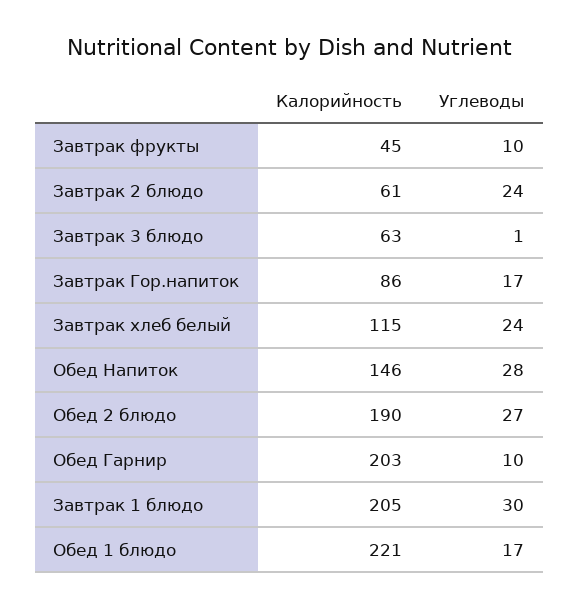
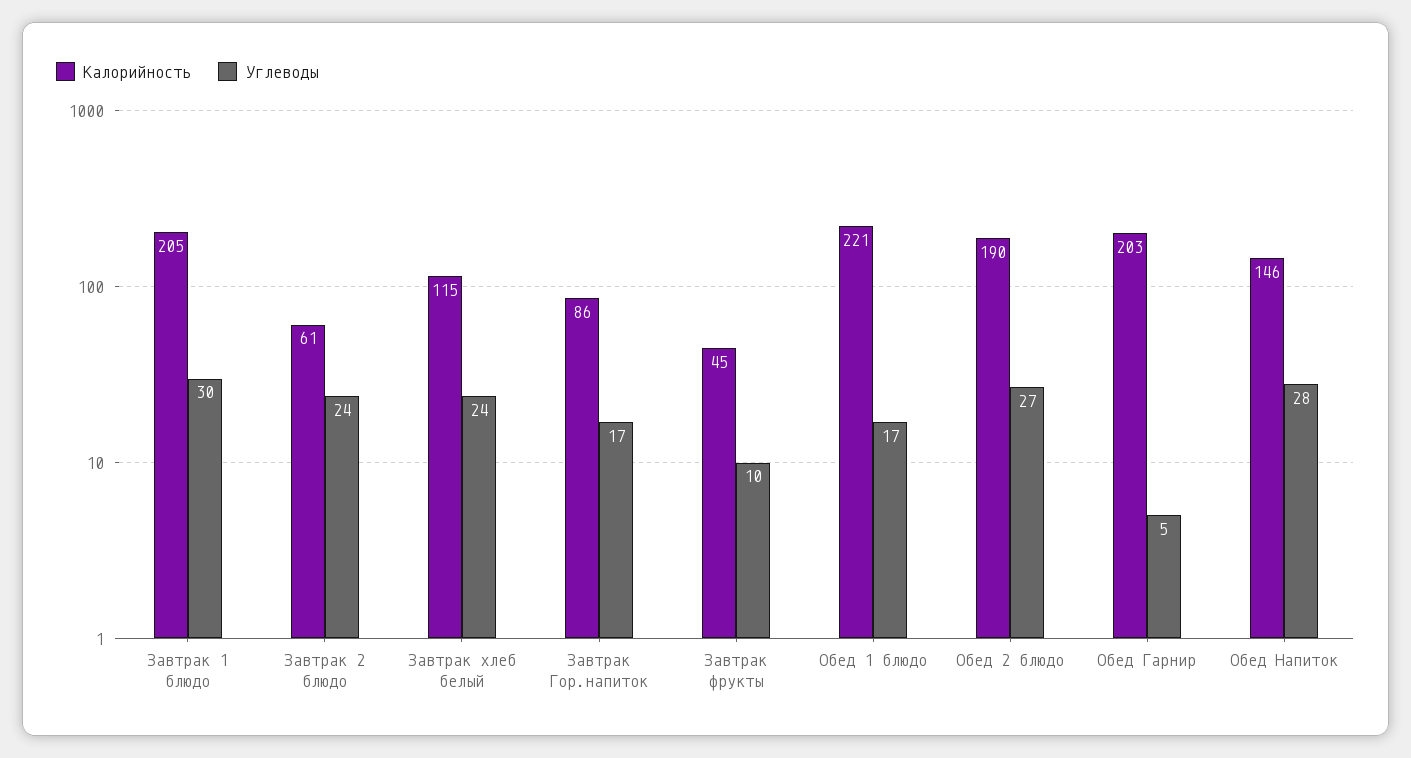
Калорийность, Завтрак 3 блюдо: 63 -> none
Углеводы, Завтрак 3 блюдо: 1 -> none
Углеводы, Обед Гарнир: 10 -> 5

